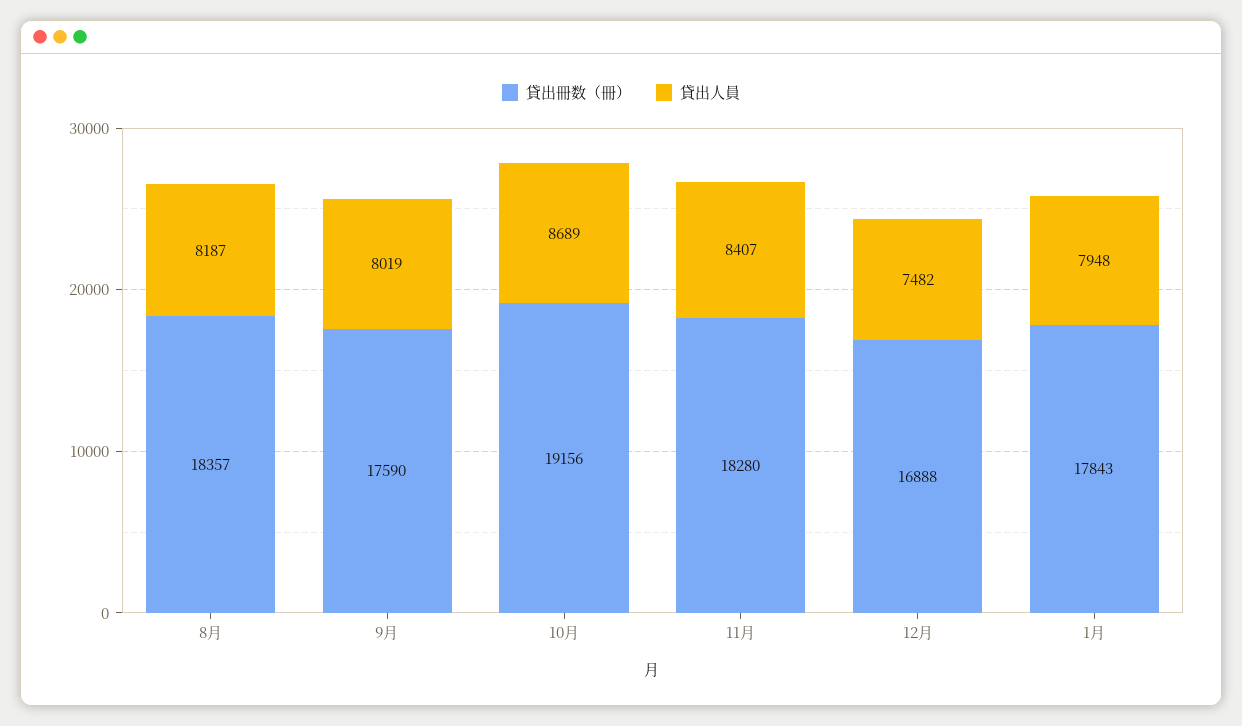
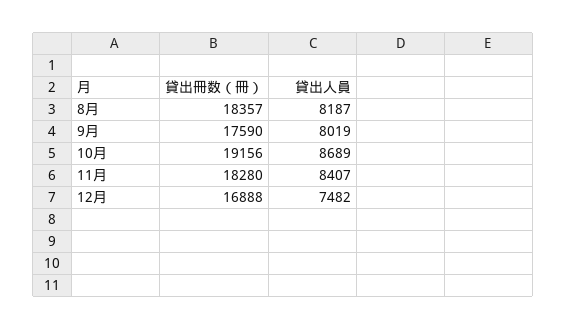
貸出冊数（冊）, 1月: 17843 -> none
貸出人員, 1月: 7948 -> none

